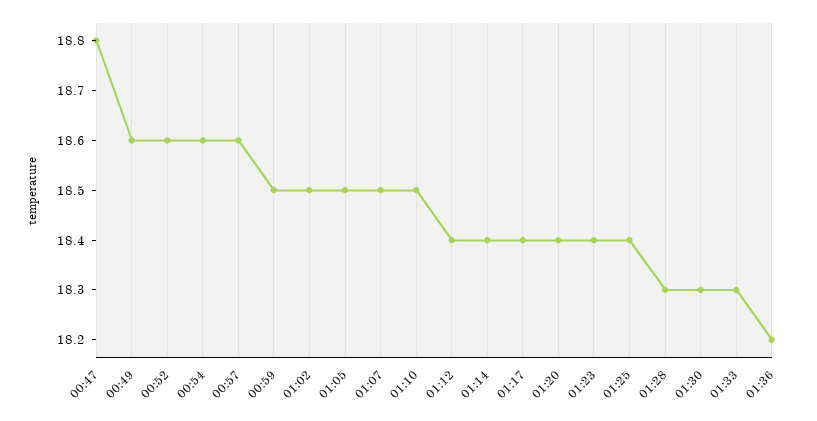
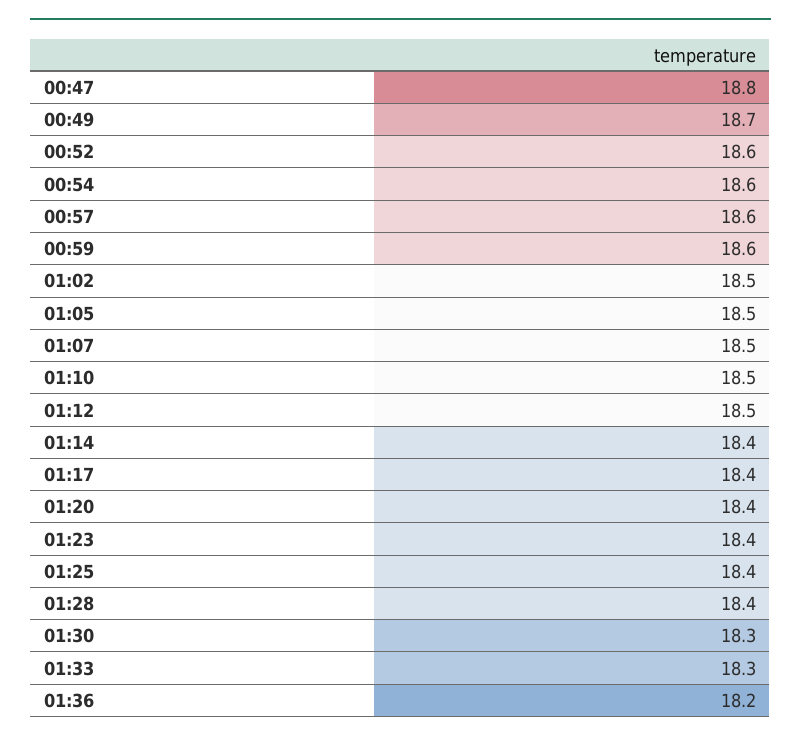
00:49: 18.6 -> 18.7
00:59: 18.5 -> 18.6
01:12: 18.4 -> 18.5
01:28: 18.3 -> 18.4

